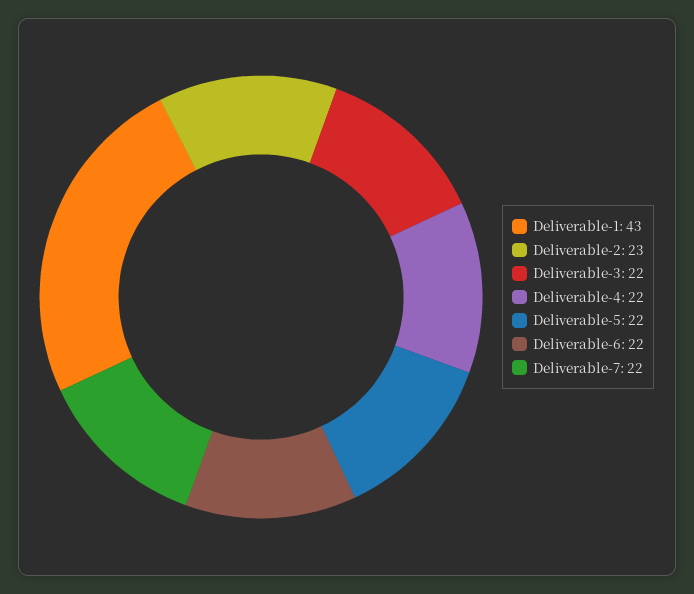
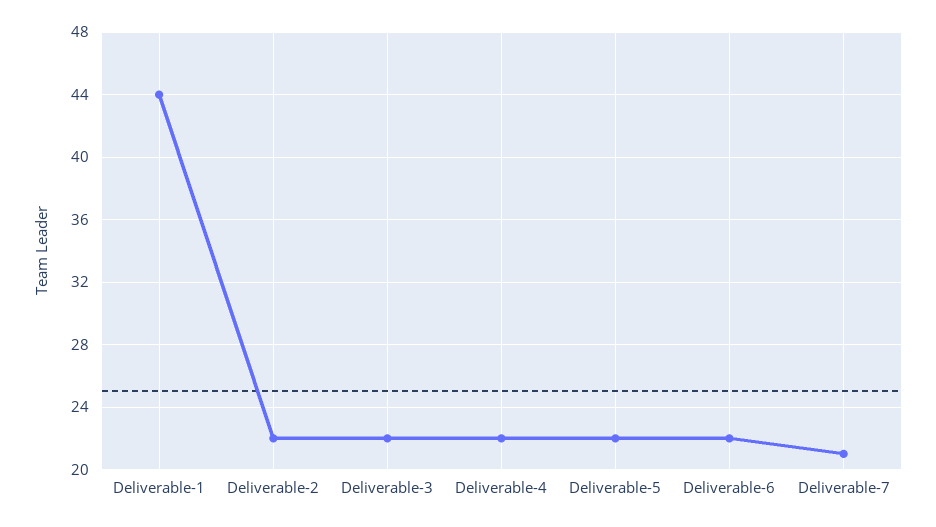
Deliverable-1: 43 -> 44
Deliverable-2: 23 -> 22
Deliverable-7: 22 -> 21

